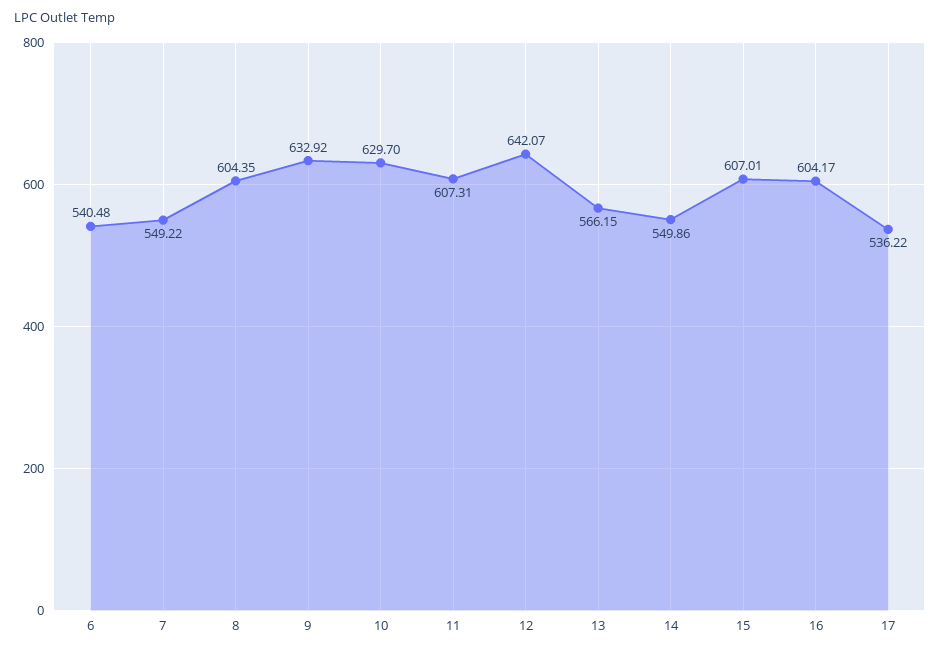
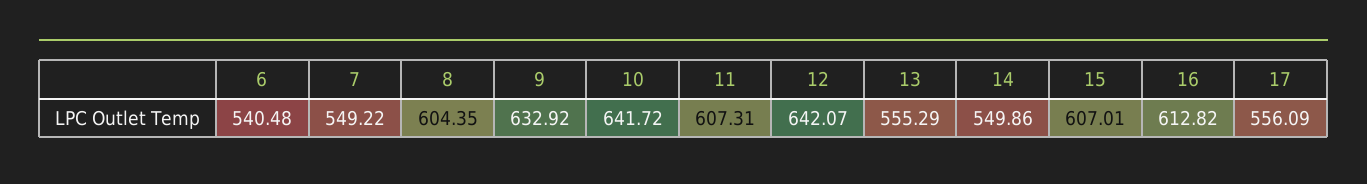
10: 629.7 -> 641.72
13: 566.15 -> 555.29
16: 604.17 -> 612.82
17: 536.22 -> 556.09

